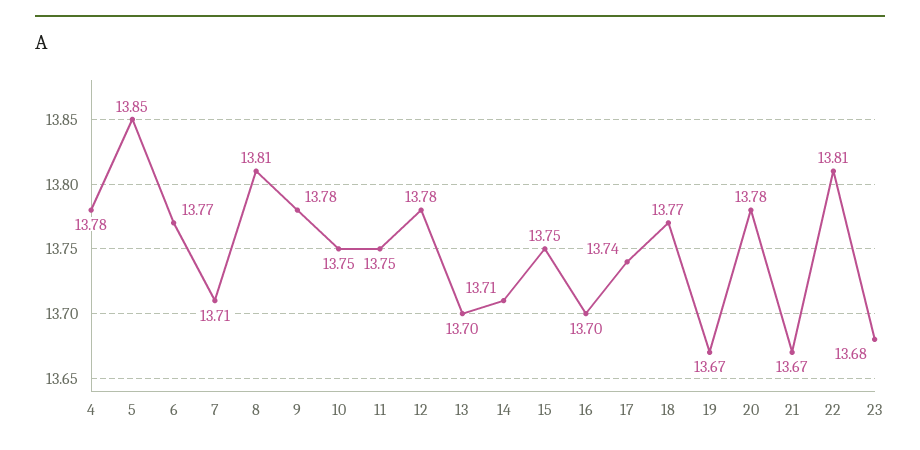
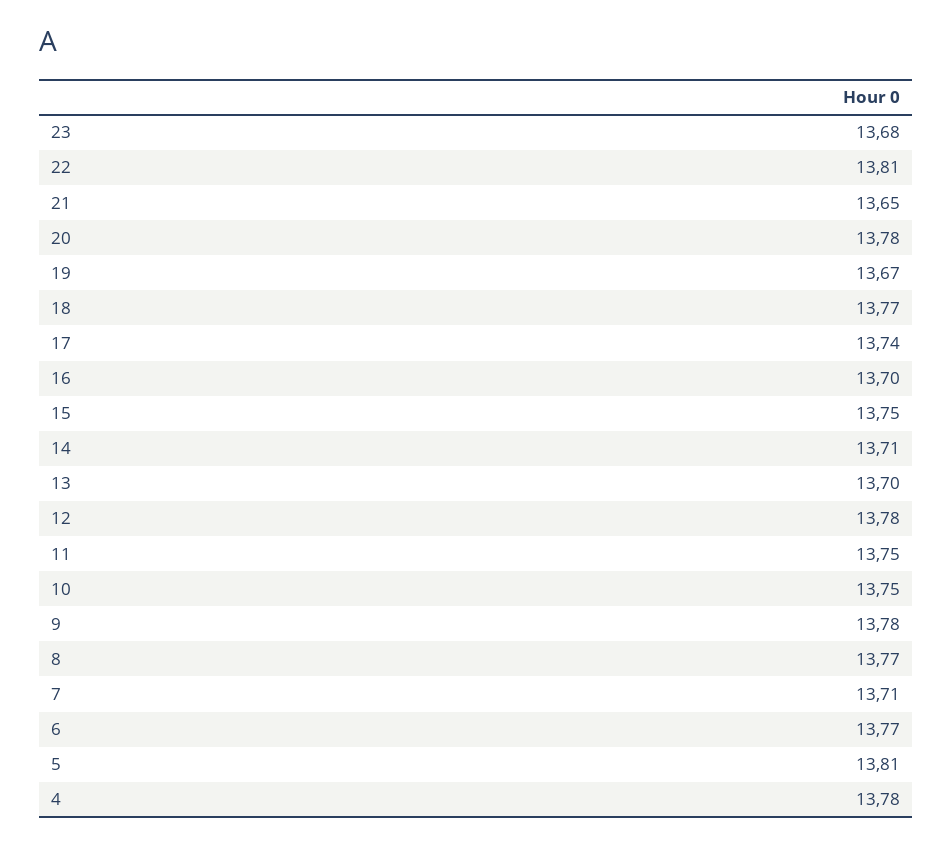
5: 13.85 -> 13.81
8: 13.81 -> 13.77
21: 13.67 -> 13.65

